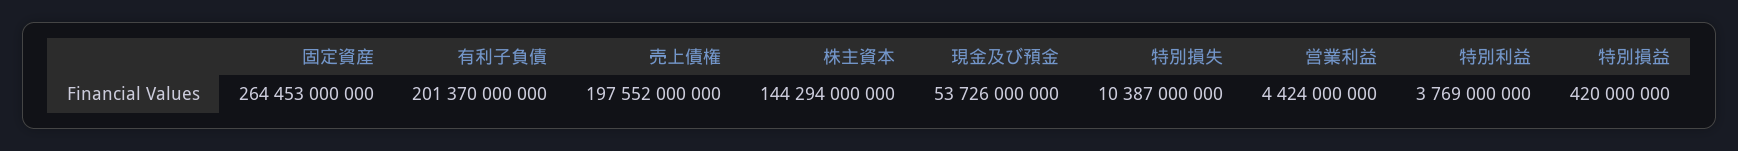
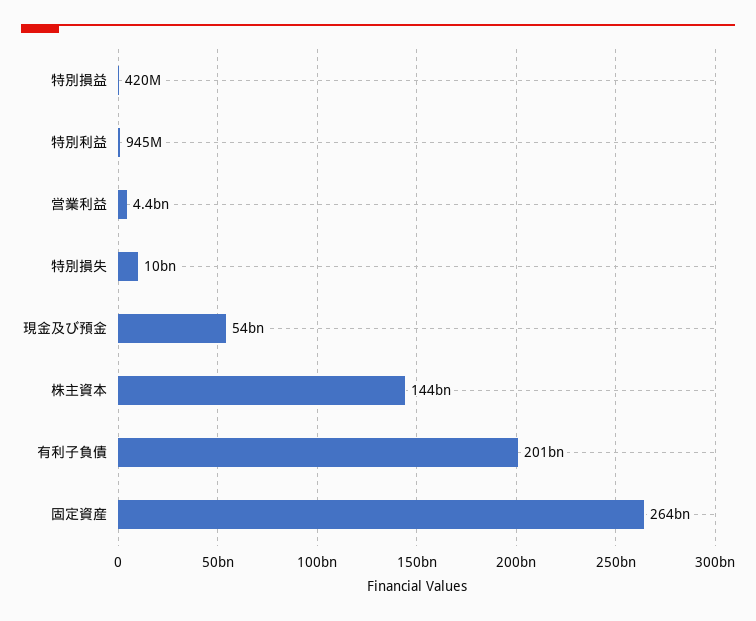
売上債権: 197552000000 -> none
特別利益: 3769000000 -> 945000000

